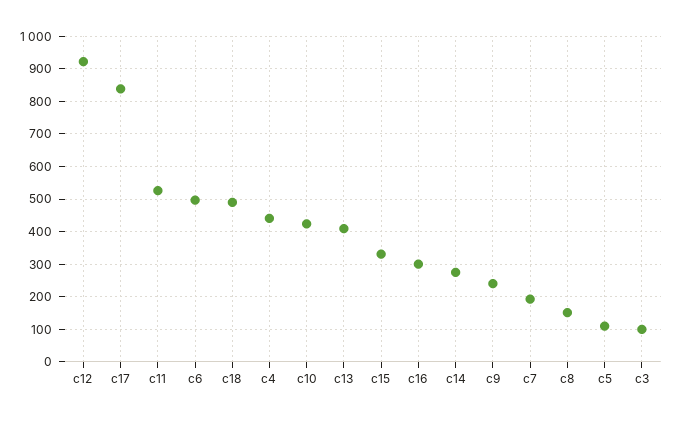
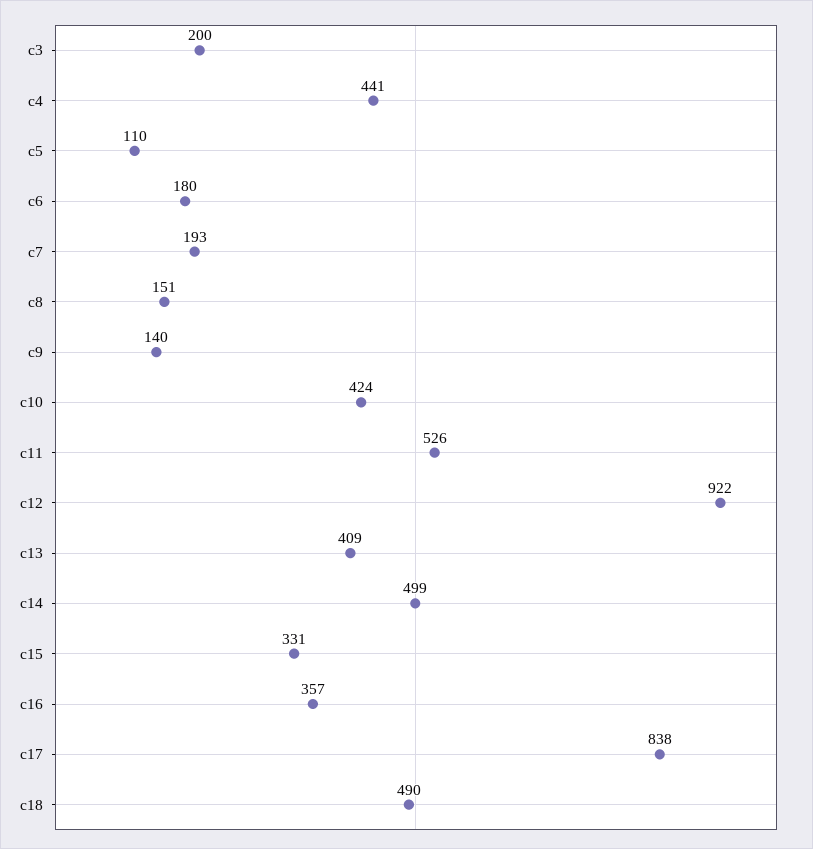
c6: 500 -> 180
c16: 300 -> 357
c14: 280 -> 499
c9: 240 -> 140
c3: 100 -> 200

